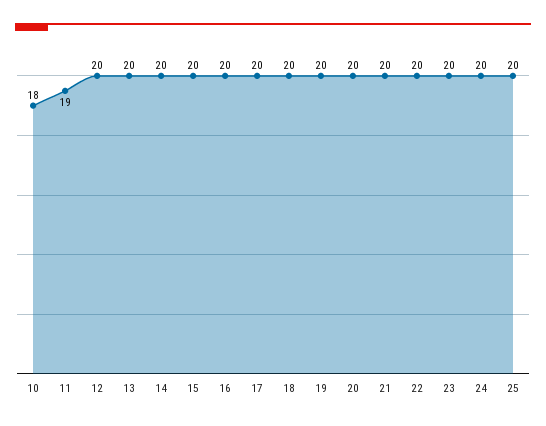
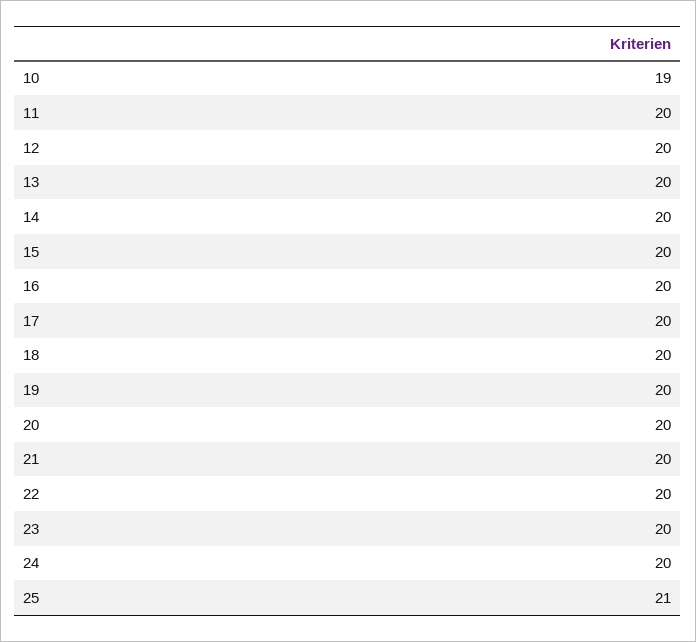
10: 18 -> 19
11: 19 -> 20
25: 20 -> 21

